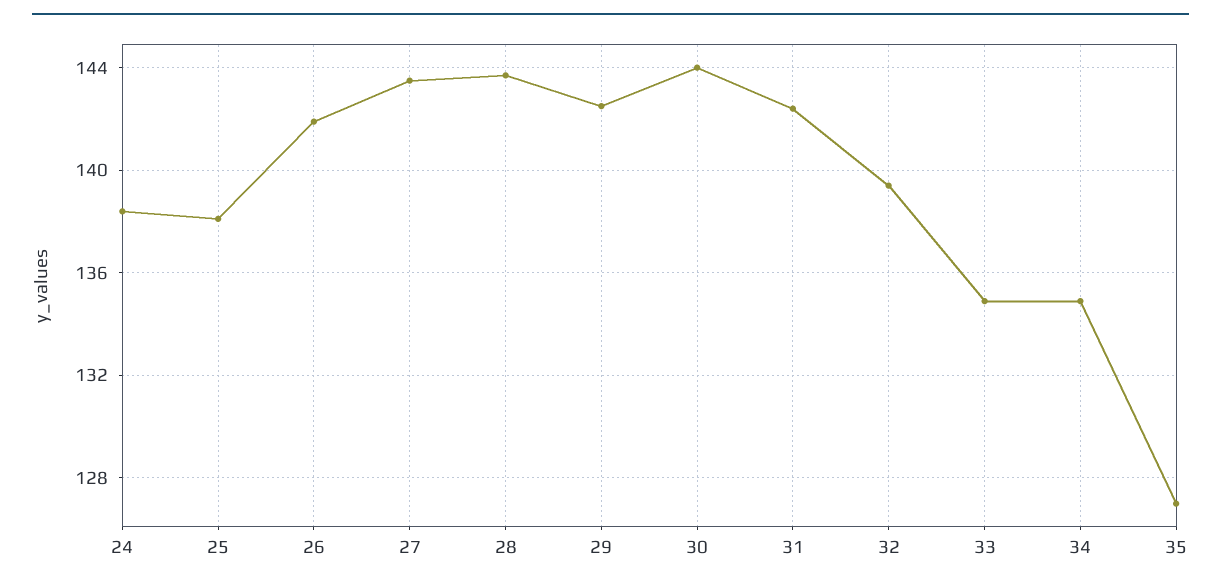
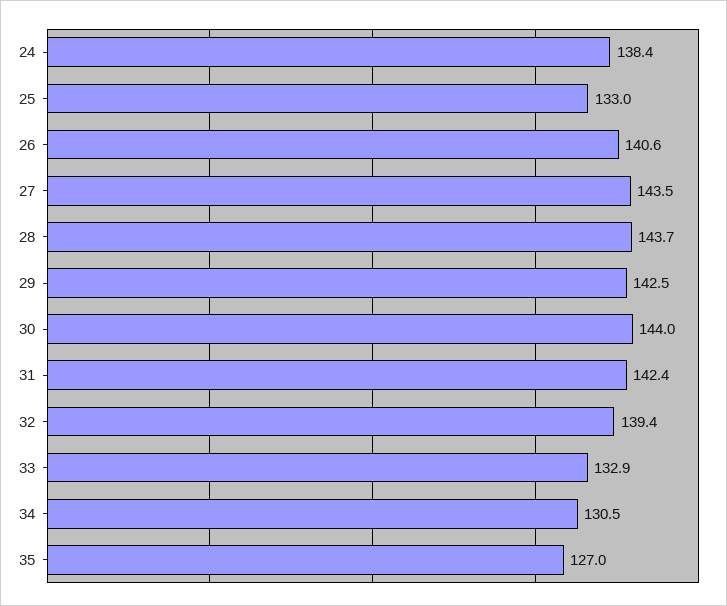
25: 138 -> 133
26: 142 -> 140.6
33: 135 -> 132.9
34: 135 -> 130.5

